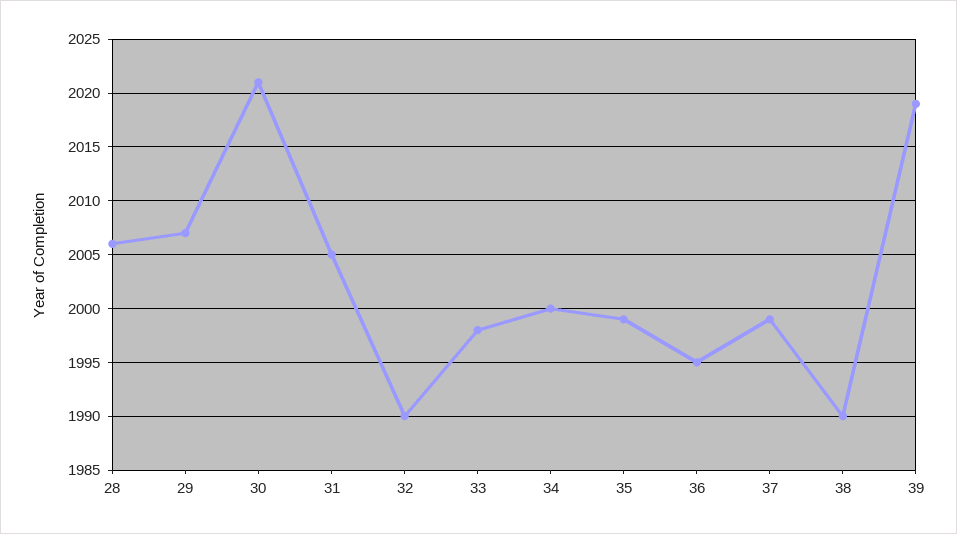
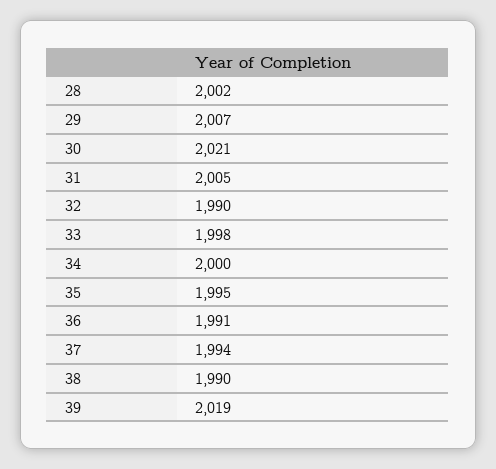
28: 2006 -> 2002
35: 1999 -> 1995
36: 1995 -> 1991
37: 1999 -> 1994

